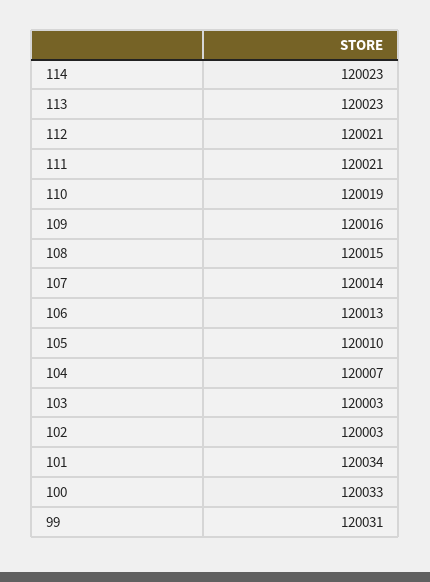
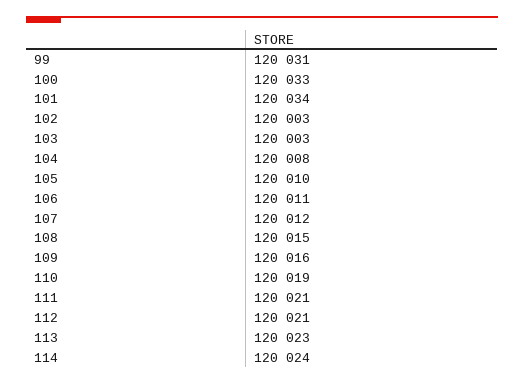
114: 120023 -> 120024
107: 120014 -> 120012
106: 120013 -> 120011
104: 120007 -> 120008

